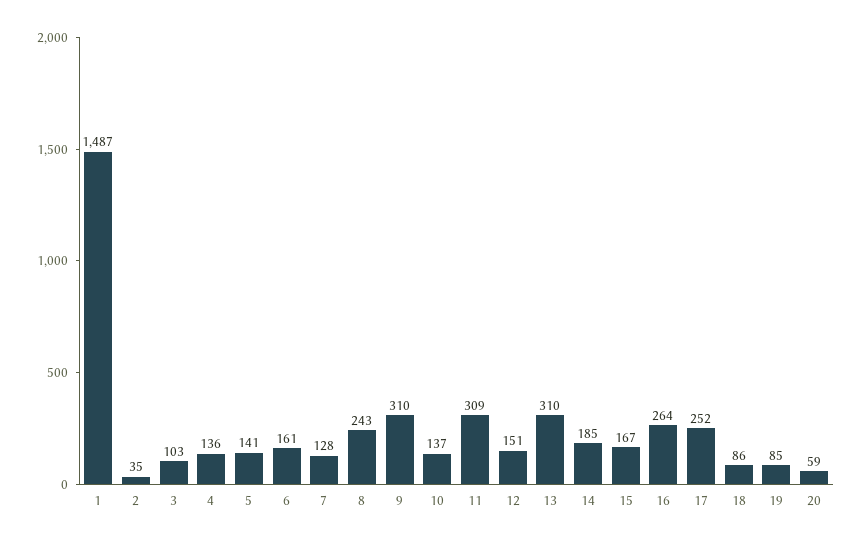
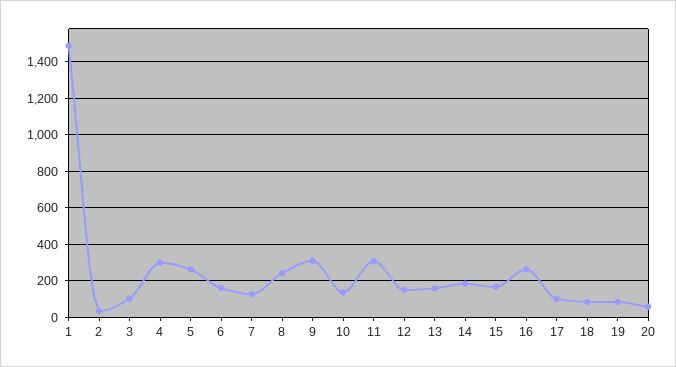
4: 136 -> 300
5: 141 -> 250
13: 310 -> 150
17: 252 -> 100

